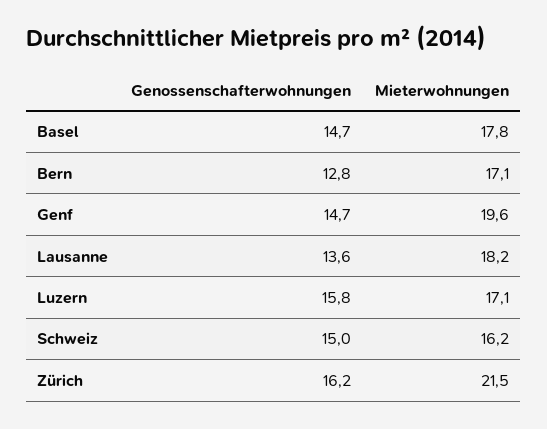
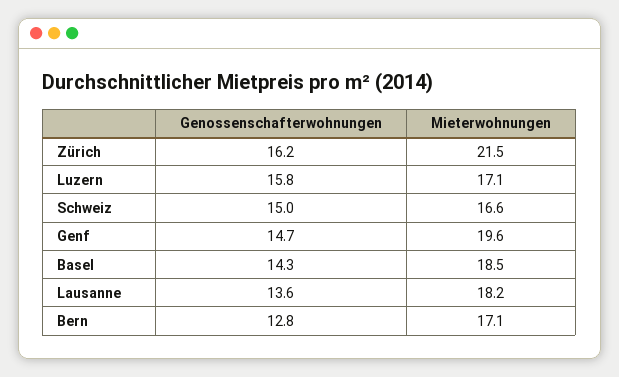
Genossenschafterwohnungen, Basel: 14.7 -> 14.3
Mieterwohnungen, Basel: 17.8 -> 18.5
Mieterwohnungen, Schweiz: 16.2 -> 16.6

